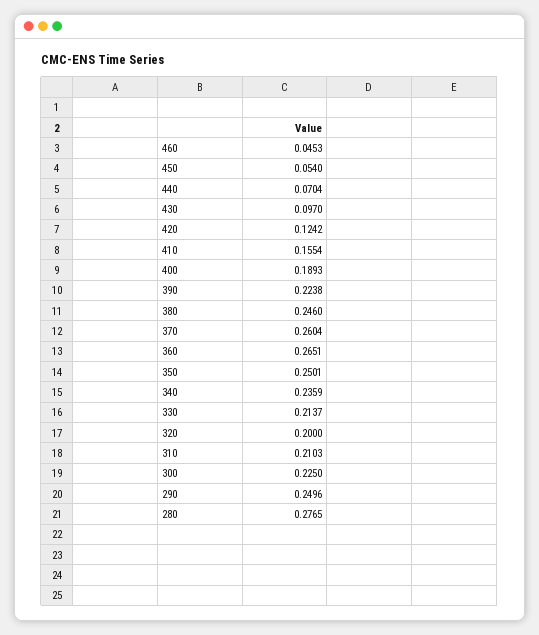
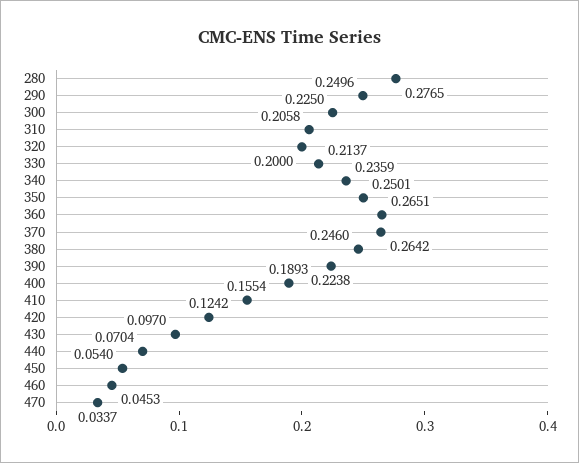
370: 0.2604 -> 0.2642
310: 0.2103 -> 0.2058
470: none -> 0.0337

